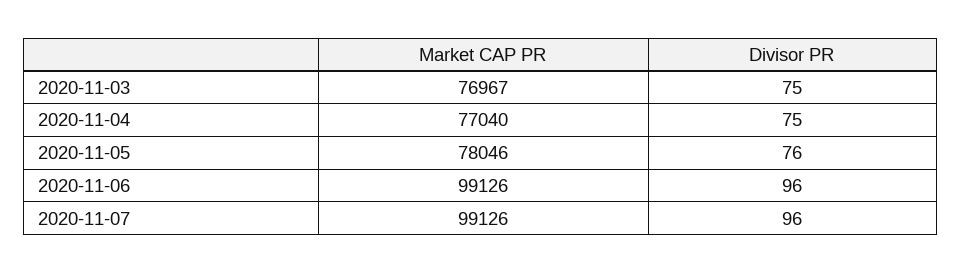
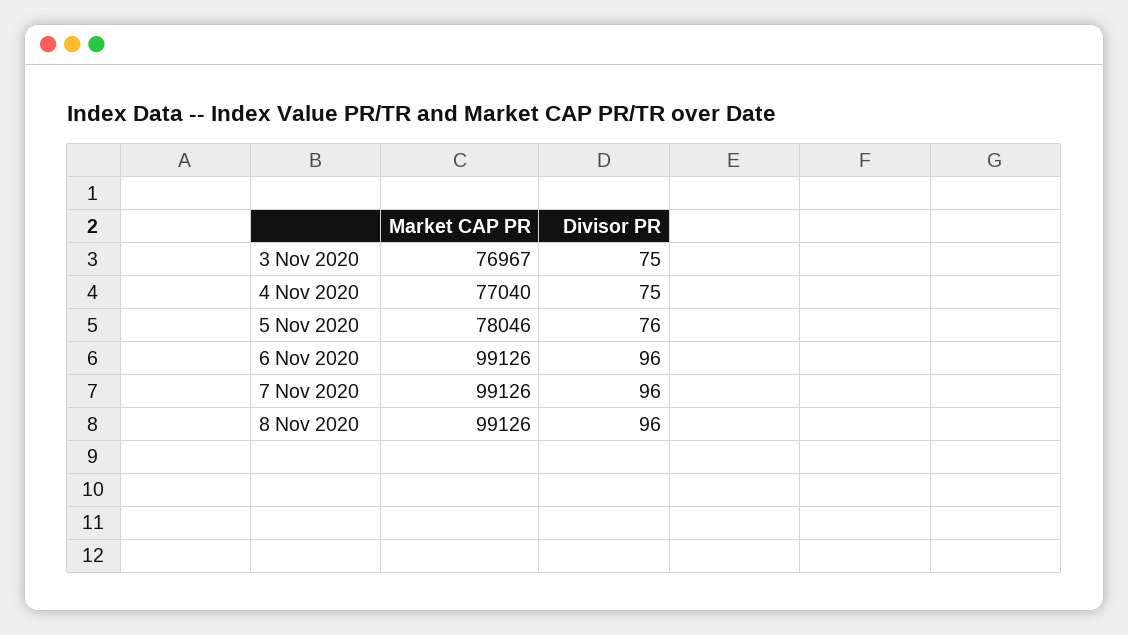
Market CAP PR, 8 Nov 2020: none -> 99126
Divisor PR, 8 Nov 2020: none -> 96

